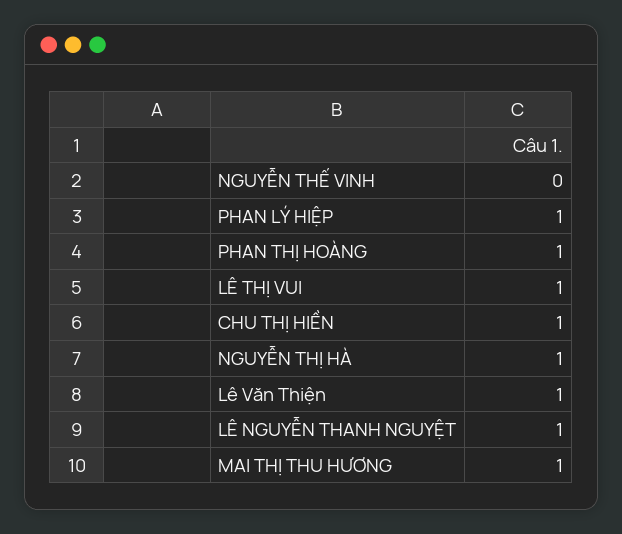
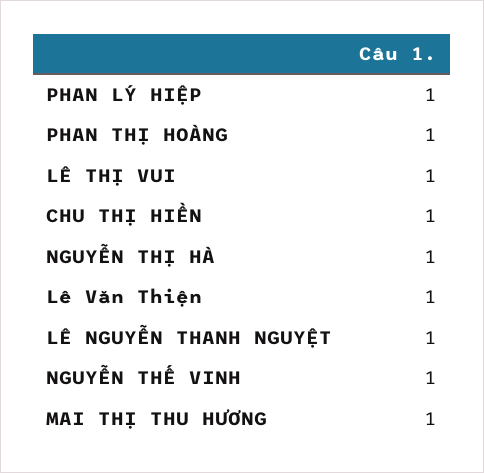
NGUYỄN THẾ VINH: 0 -> 1

